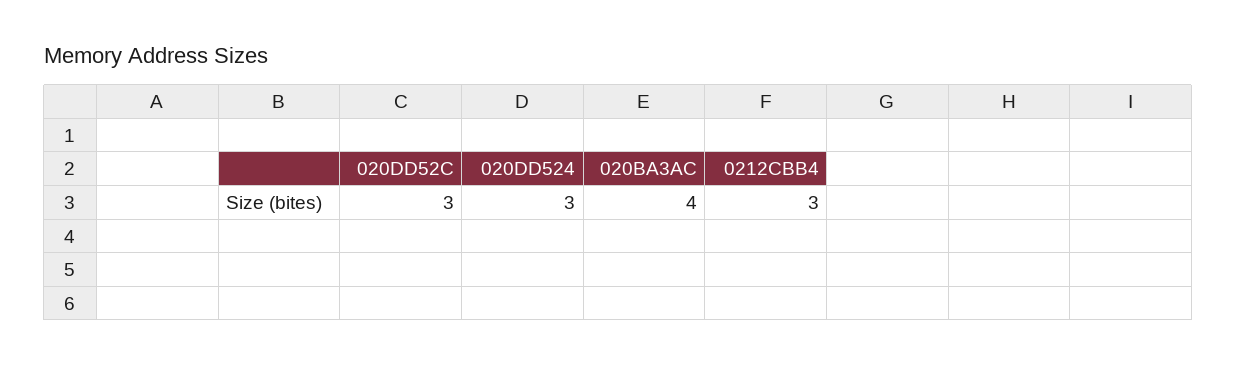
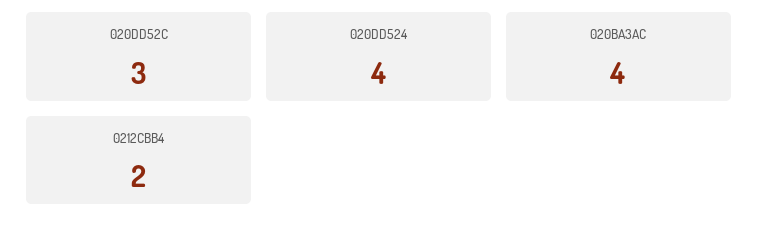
020DD524: 3 -> 4
0212CBB4: 3 -> 2

